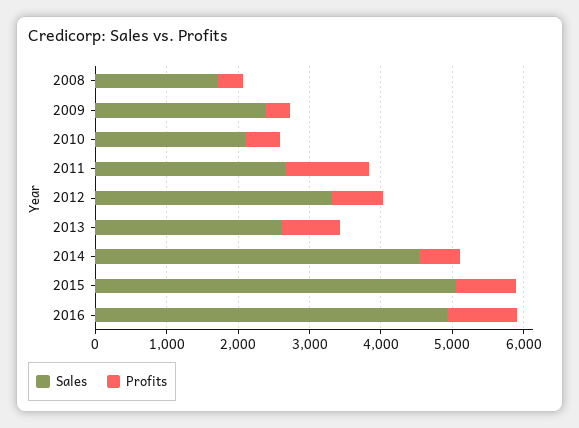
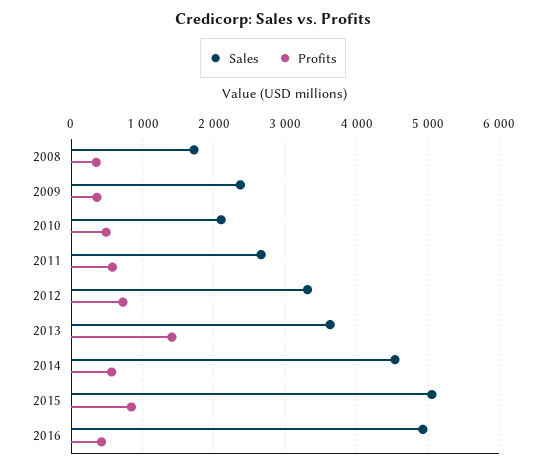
Profits, 2011: 1200 -> 600
Sales, 2013: 2600 -> 3600
Profits, 2013: 800 -> 1400
Profits, 2016: 1000 -> 400

